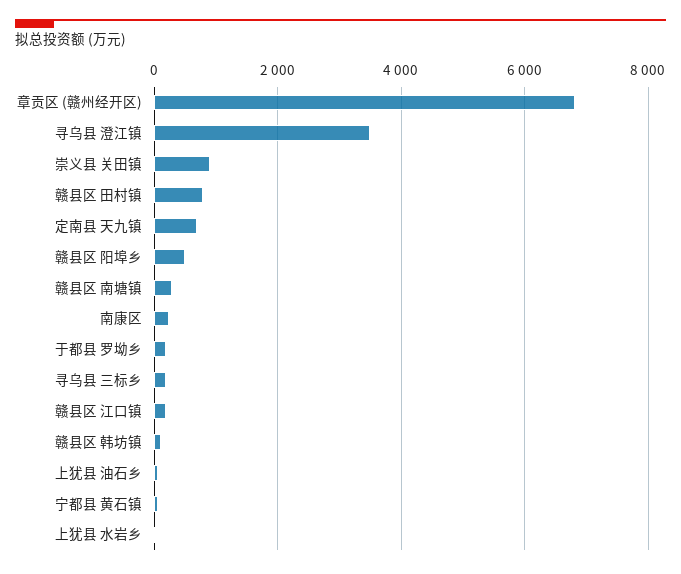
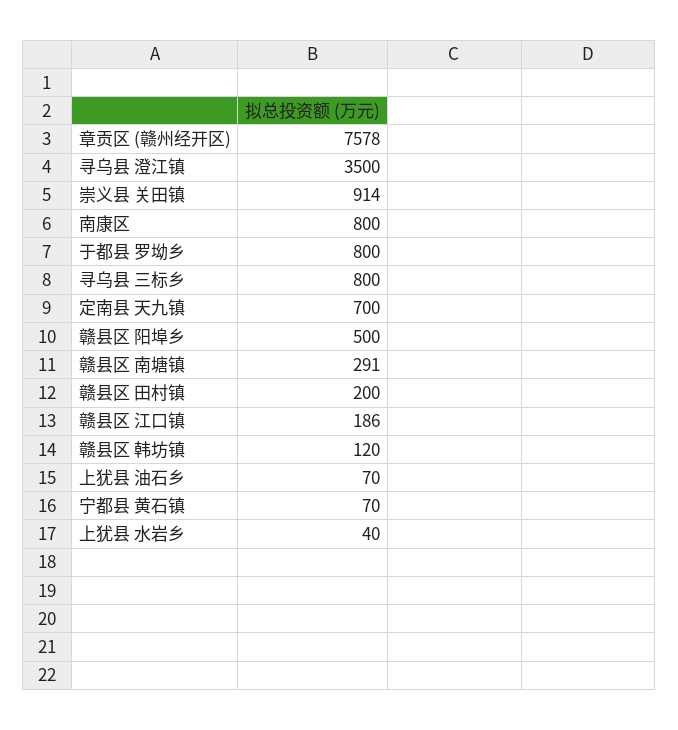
章贡区 (赣州经开区): 6800 -> 7578
赣县区 田村镇: 800 -> 200
南康区: 200 -> 800
于都县 罗坳乡: 200 -> 800
寻乌县 三标乡: 200 -> 800

